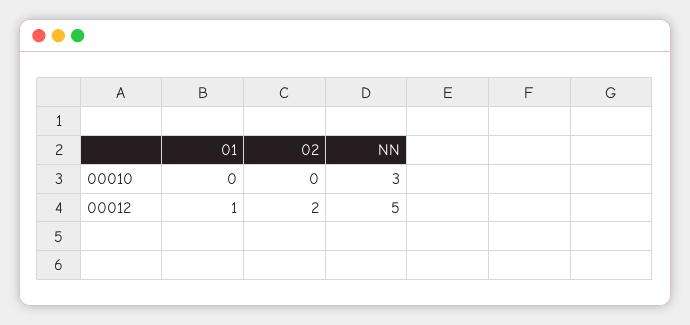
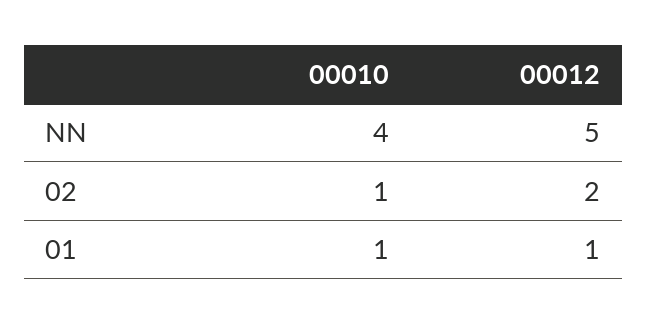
01, 00010: 0 -> 1
02, 00010: 0 -> 1
NN, 00010: 3 -> 4

